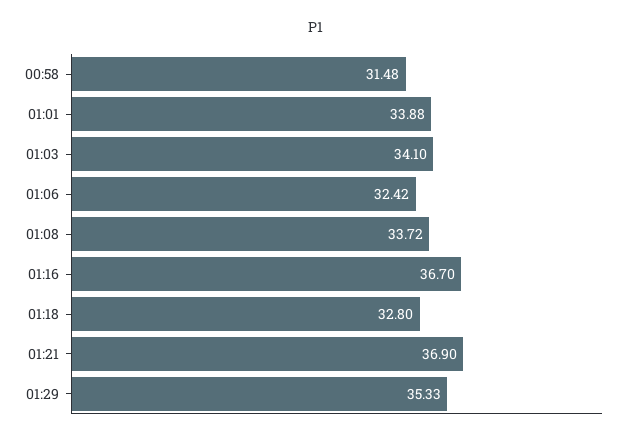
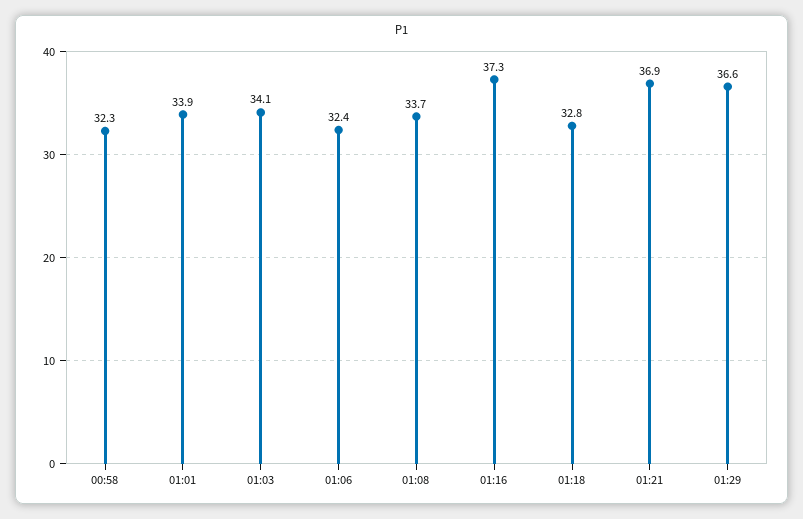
00:58: 31.48 -> 32.3
01:16: 36.7 -> 37.3
01:29: 35.33 -> 36.6

